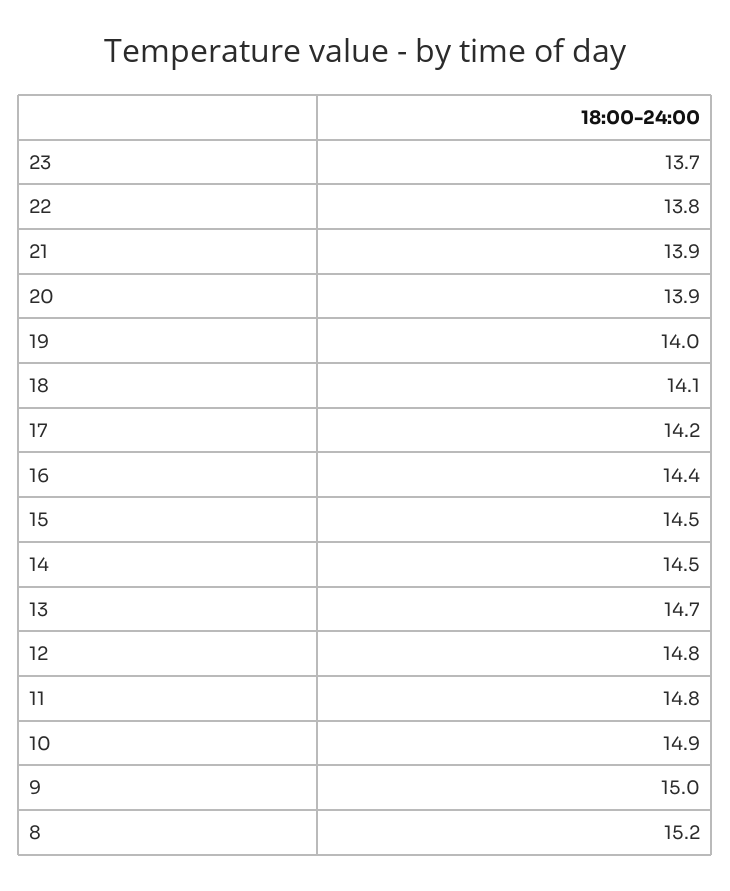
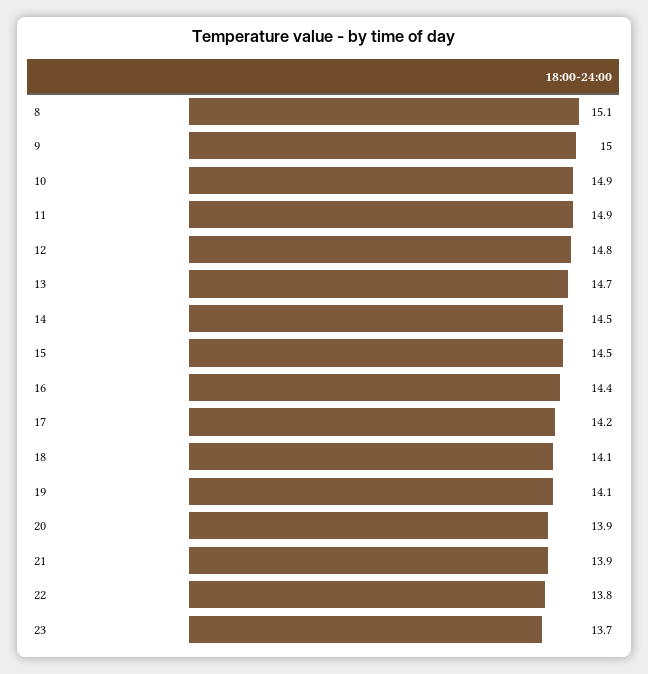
19: 14 -> 14.1
11: 14.8 -> 14.9
8: 15.2 -> 15.1

